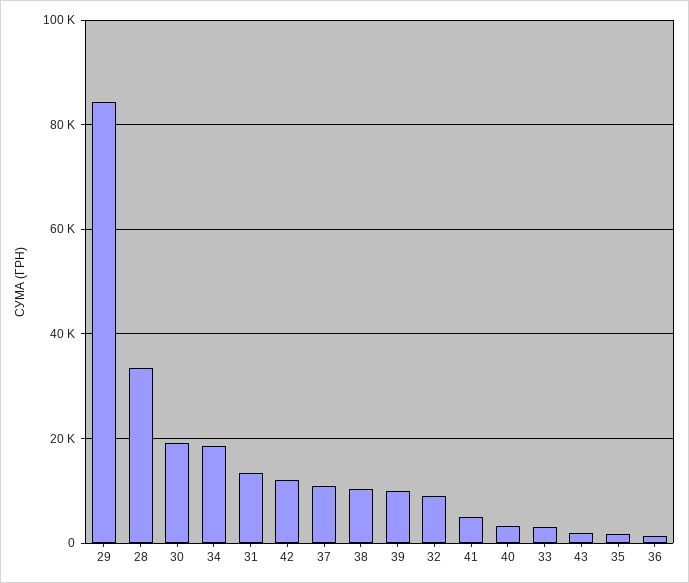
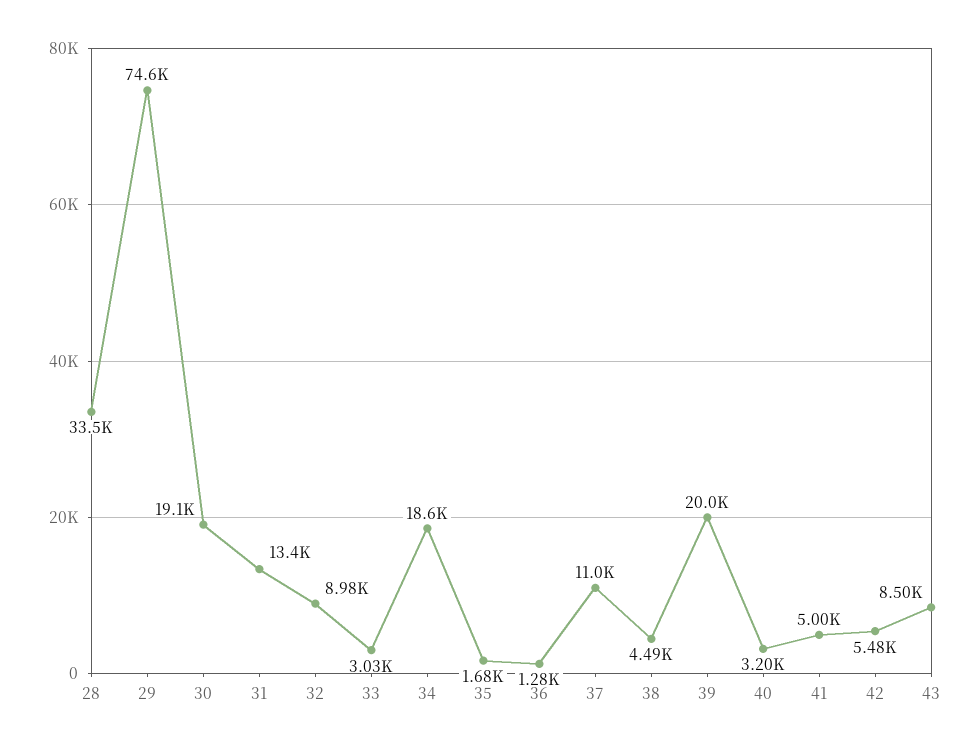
29: 84000 -> 74600
42: 12000 -> 5480
38: 10000 -> 4490
39: 10000 -> 20000
43: 2000 -> 8500

